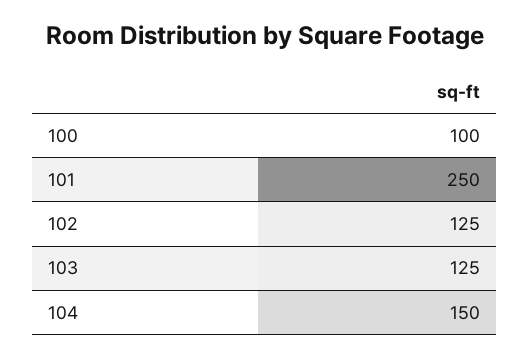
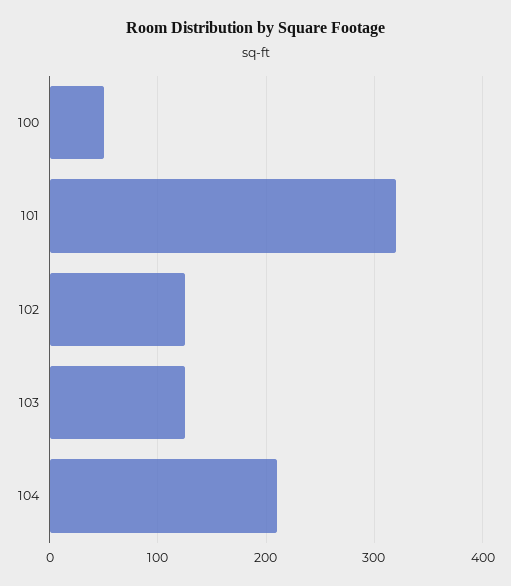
100: 100 -> 50
101: 250 -> 320
104: 150 -> 210

